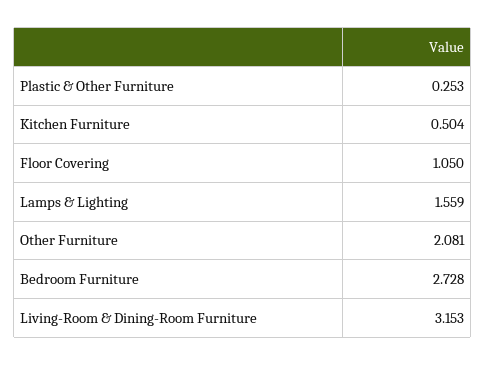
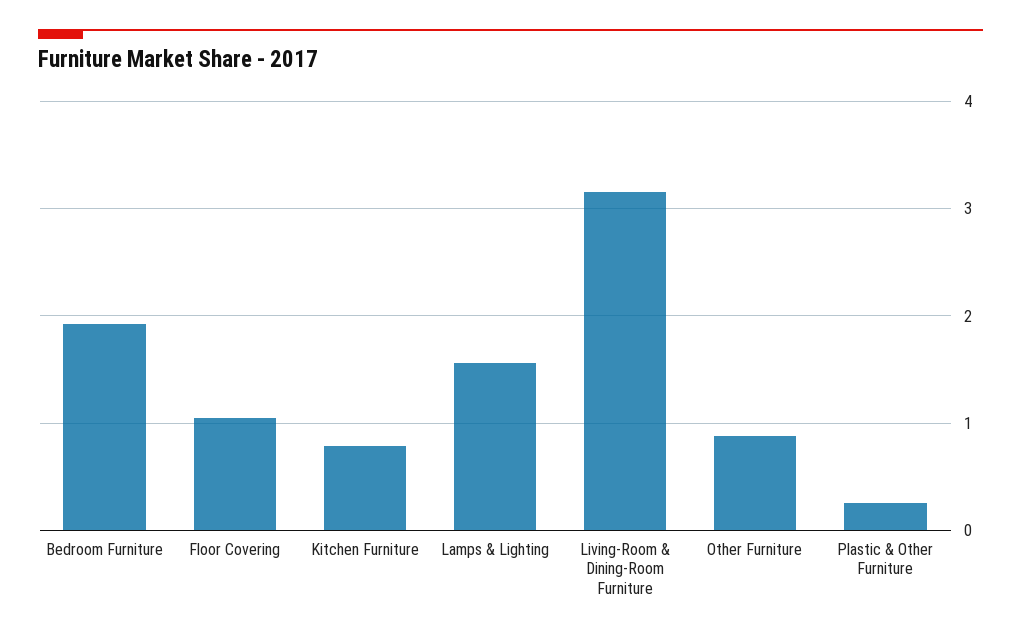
Kitchen Furniture: 0.504 -> 0.8
Other Furniture: 2.081 -> 0.9
Bedroom Furniture: 2.728 -> 1.9

